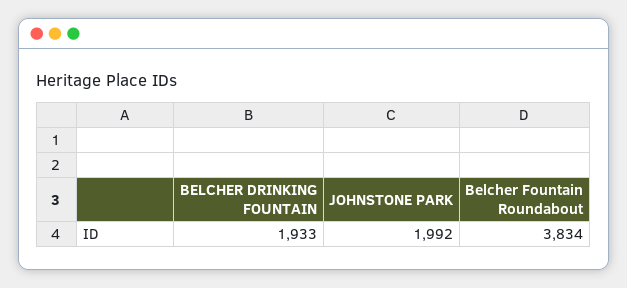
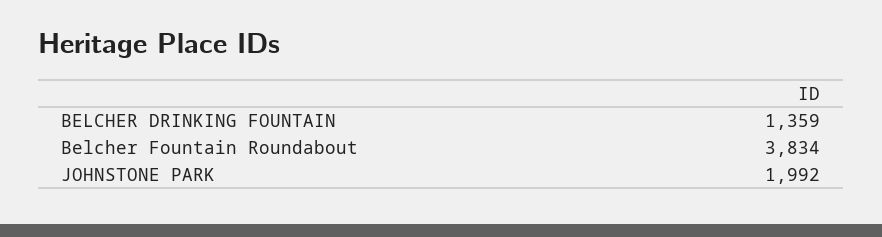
BELCHER DRINKING FOUNTAIN: 1933 -> 1359

